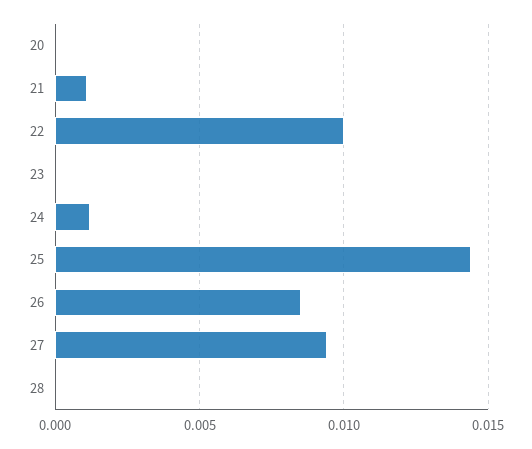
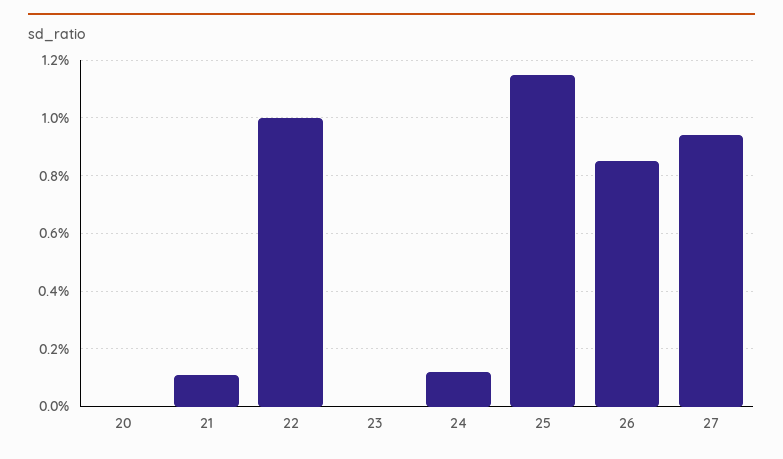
25: 0.0145 -> 0.0115
28: 0 -> none

